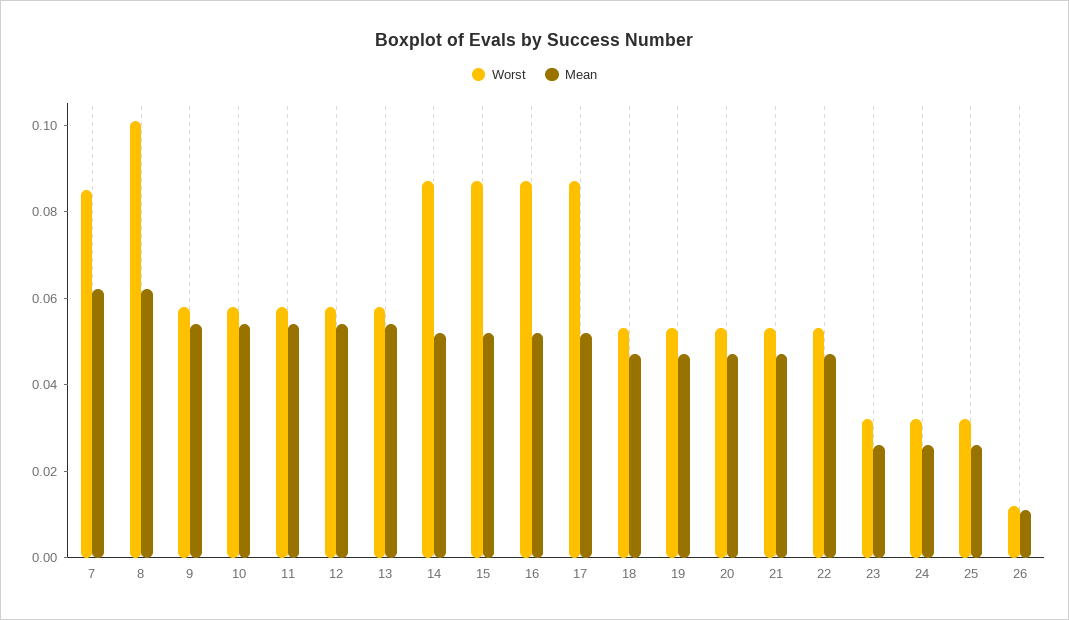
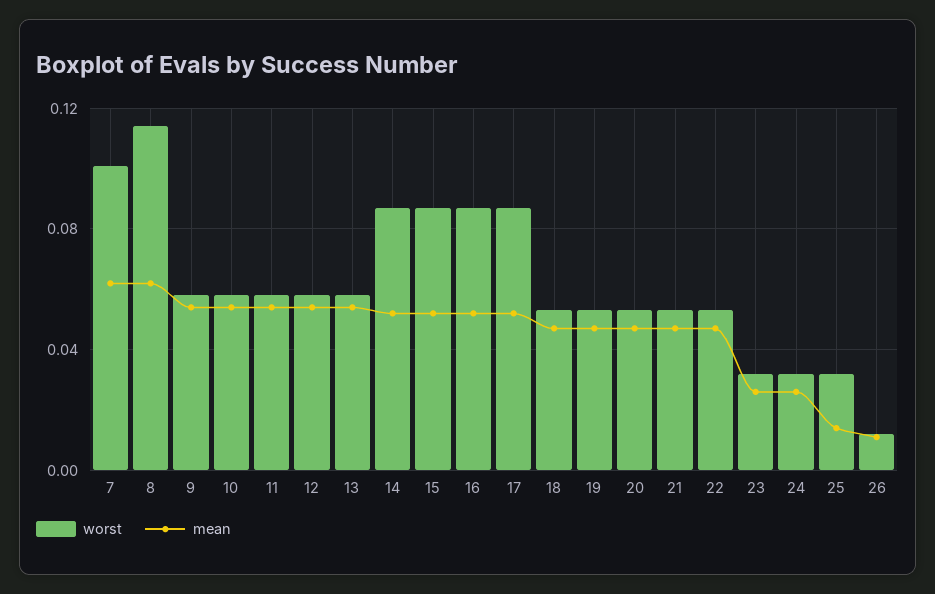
Worst, 7: 0.085 -> 0.1
Worst, 8: 0.1 -> 0.115
Mean, 25: 0.025 -> 0.015

